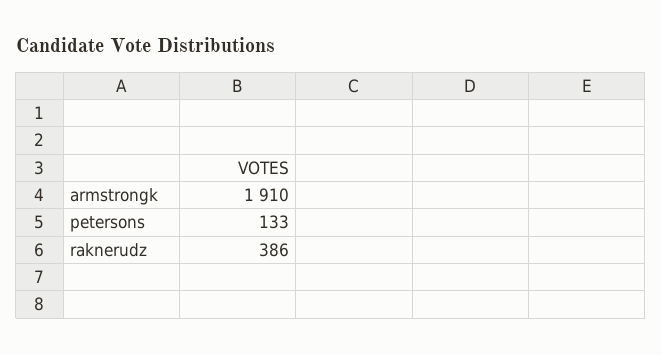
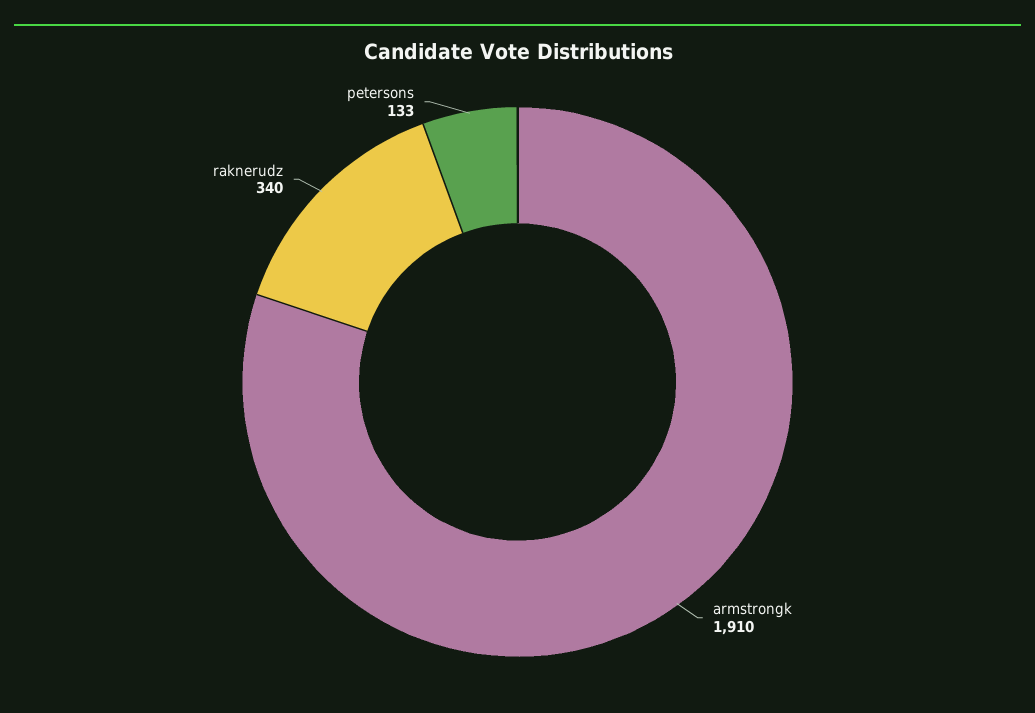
raknerudz: 386 -> 340

